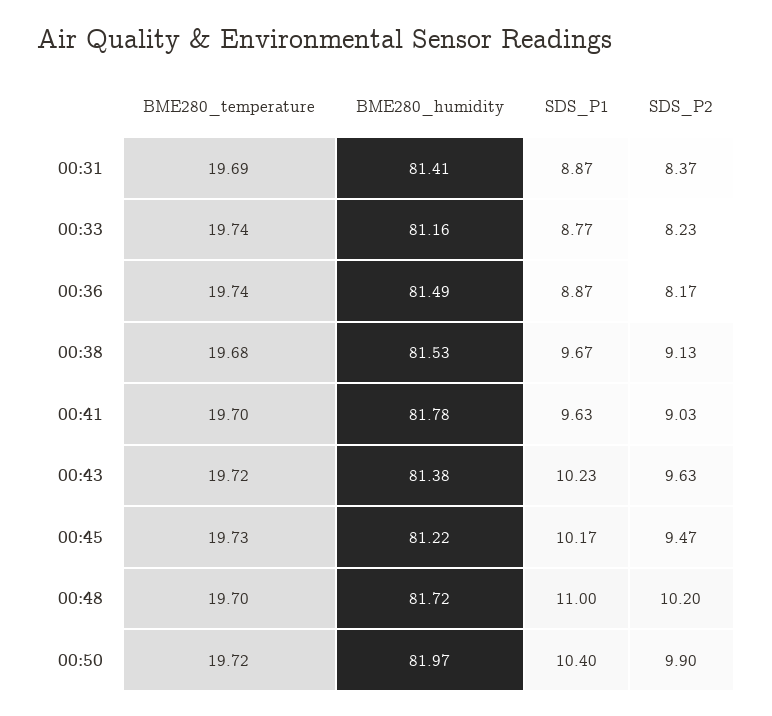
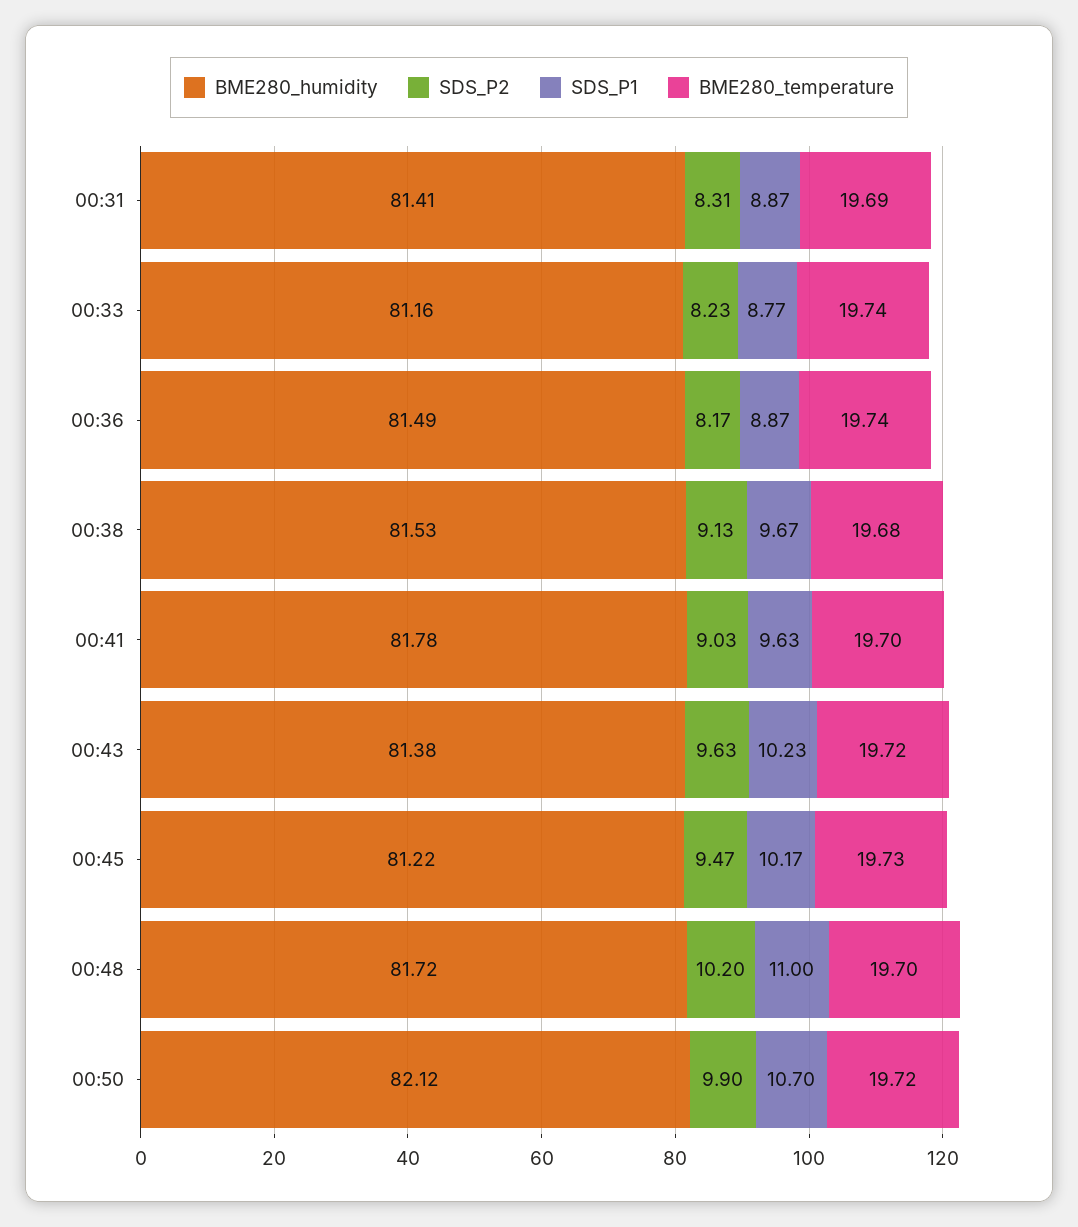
SDS_P2, 00:31: 8.37 -> 8.31
BME280_humidity, 00:50: 81.97 -> 82.12
SDS_P1, 00:50: 10.4 -> 10.7

